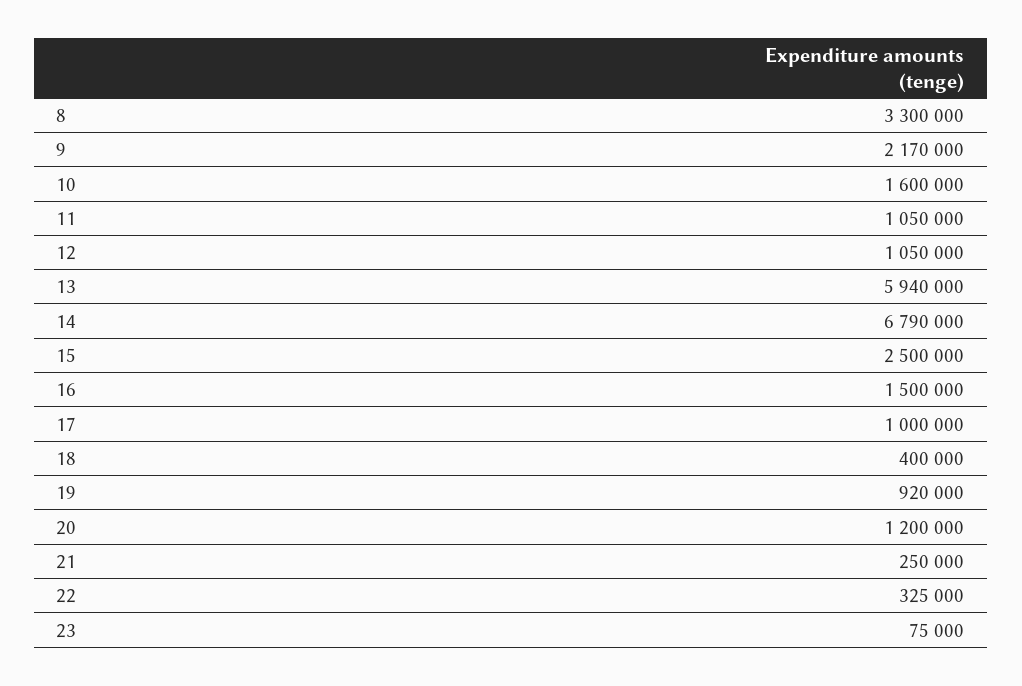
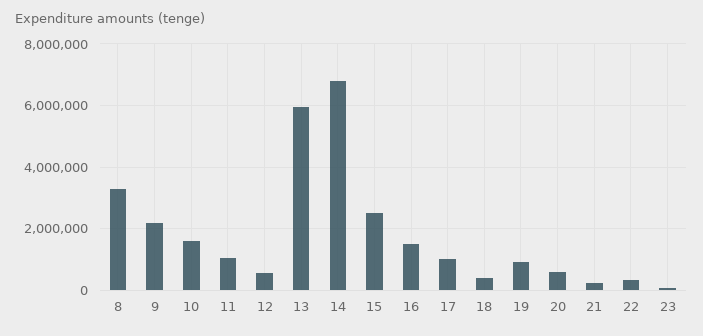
12: 1050000 -> 600000
20: 1200000 -> 600000

